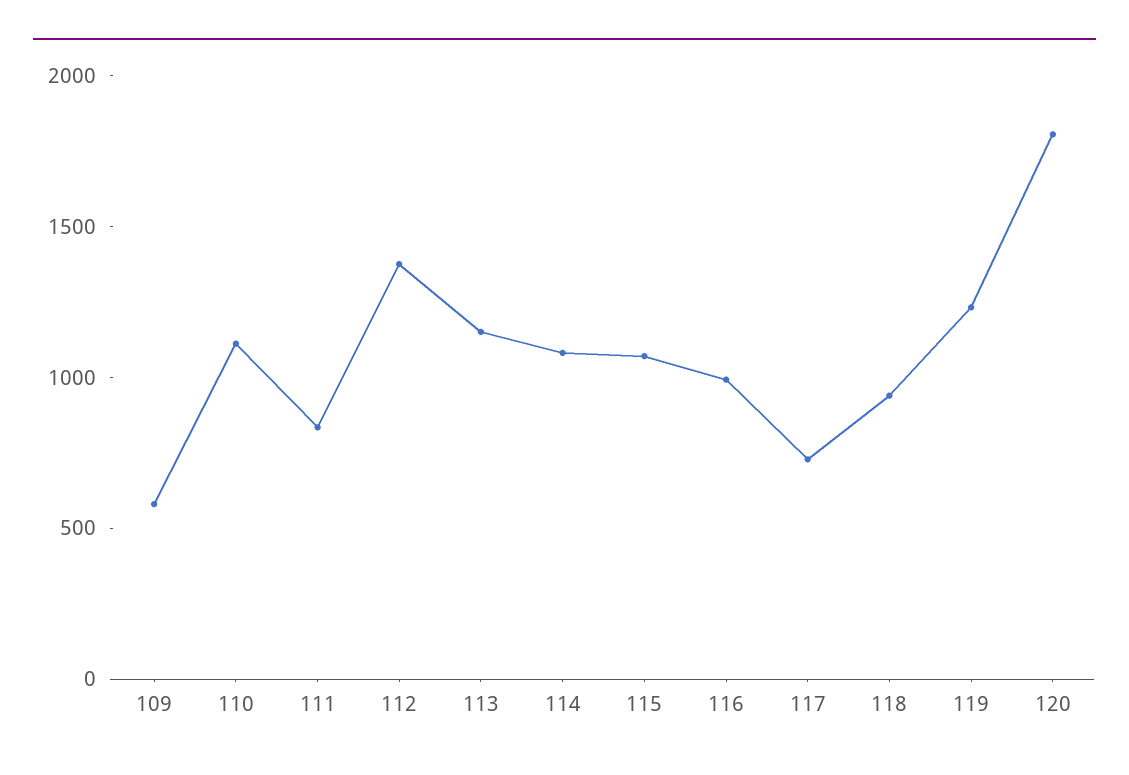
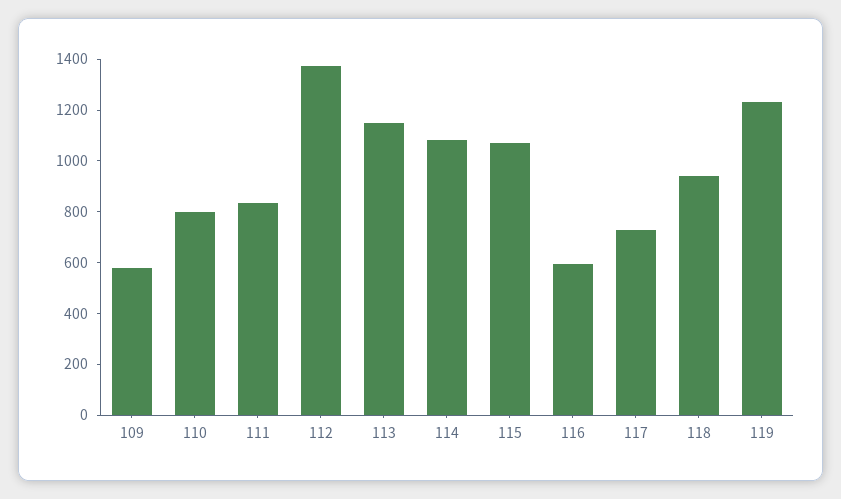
110: 1100 -> 800
116: 1000 -> 600
120: 1800 -> none

